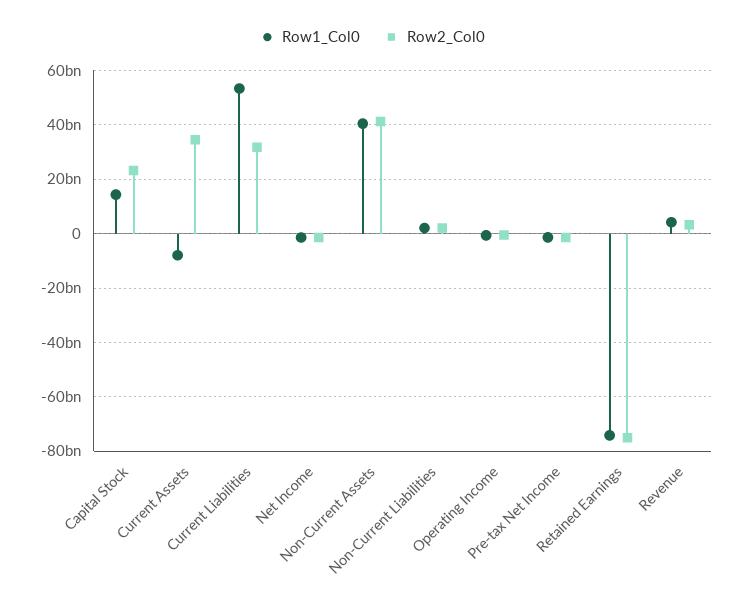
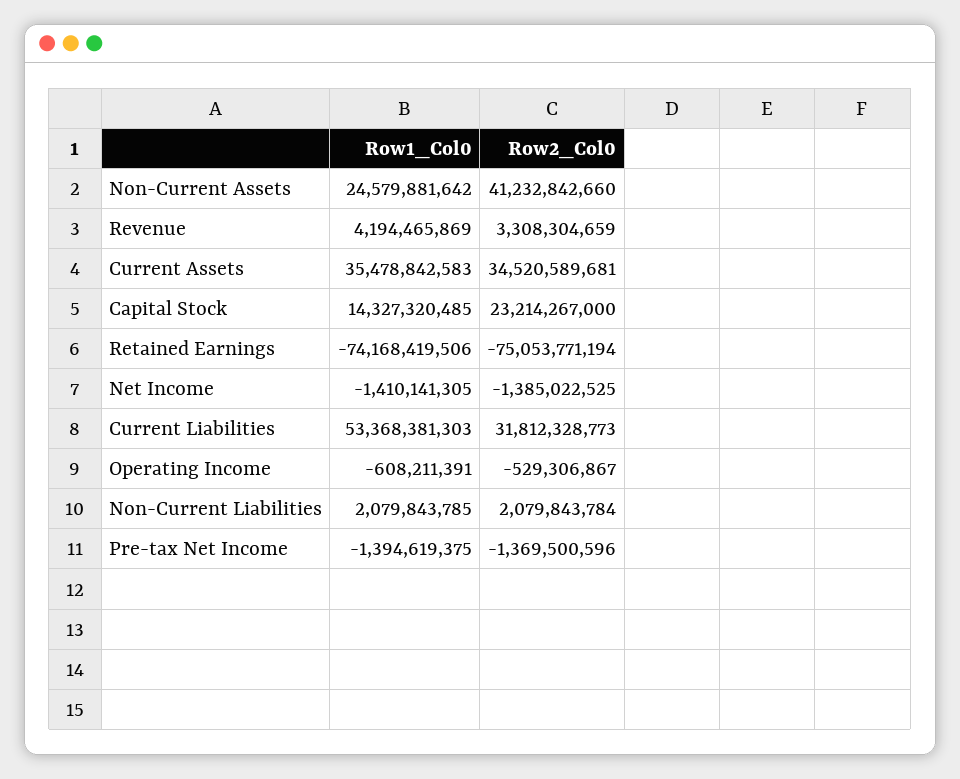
Row1_Col0, Current Assets: -7500000000 -> 35478842583
Row1_Col0, Non-Current Assets: 40000000000 -> 24579881642

